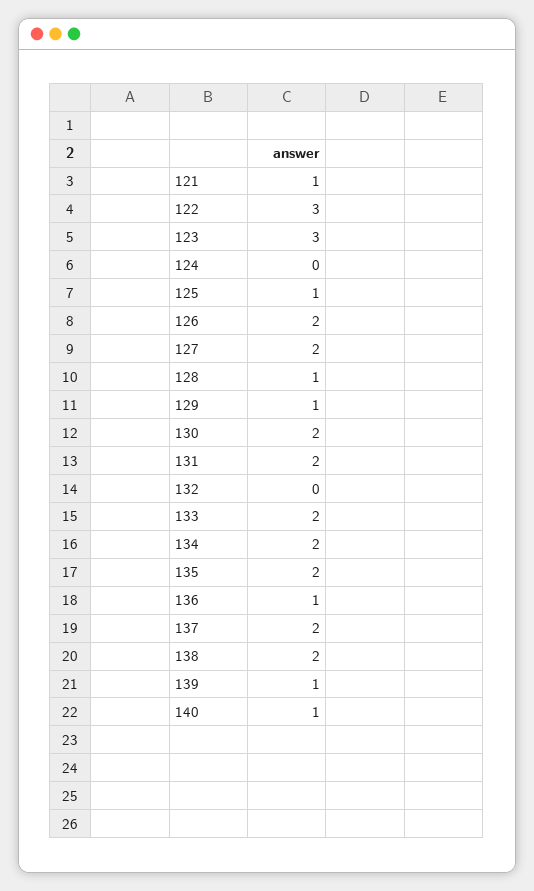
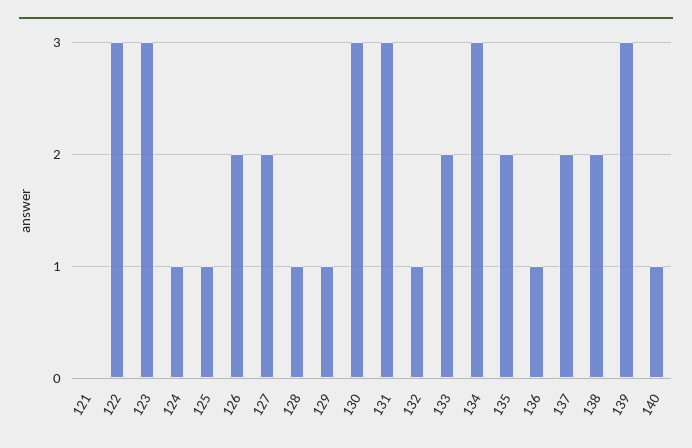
121: 1 -> 0
124: 0 -> 1
130: 2 -> 3
131: 2 -> 3
132: 0 -> 1
134: 2 -> 3
139: 1 -> 3

